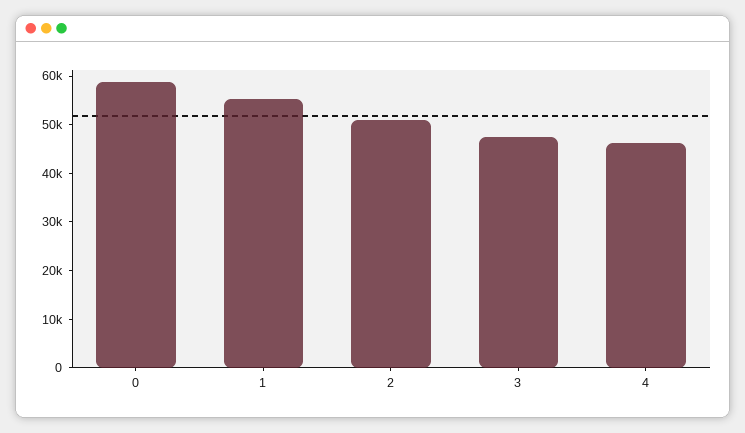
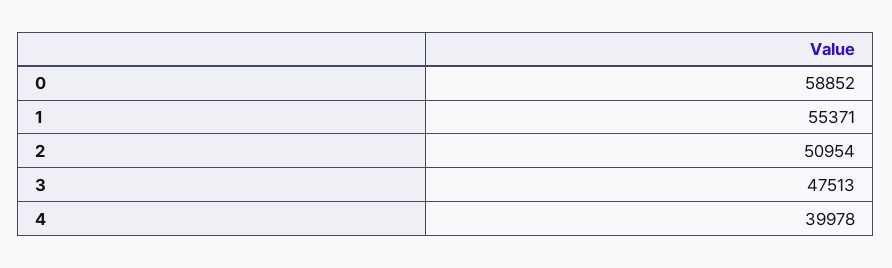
4: 46000 -> 39978

